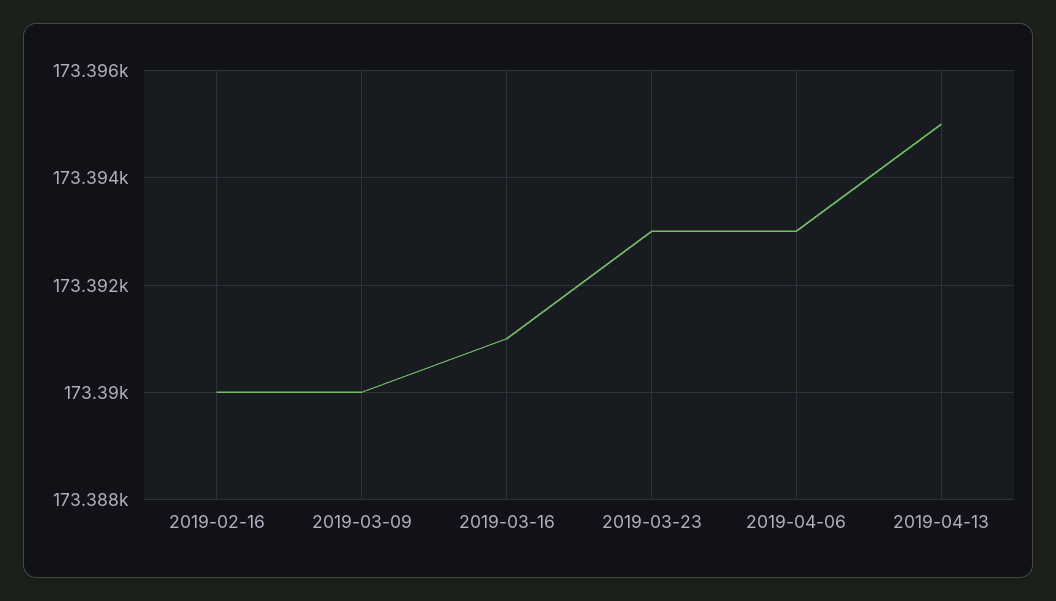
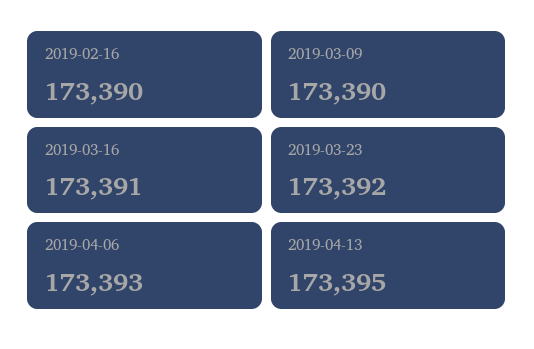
2019-03-23: 173393 -> 173392

